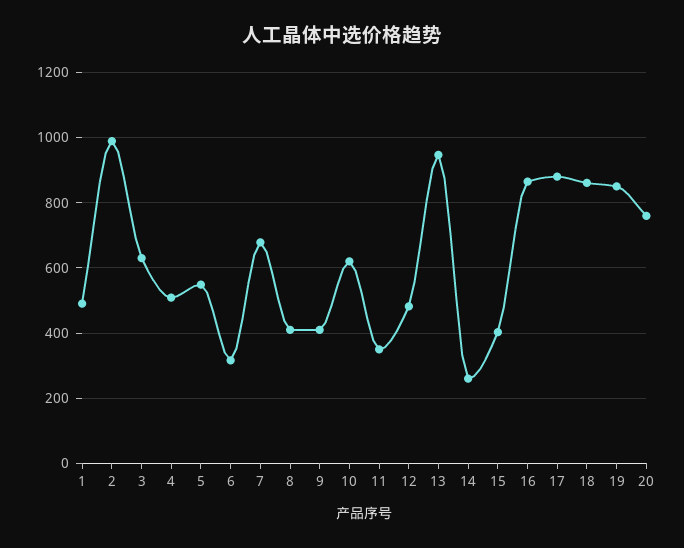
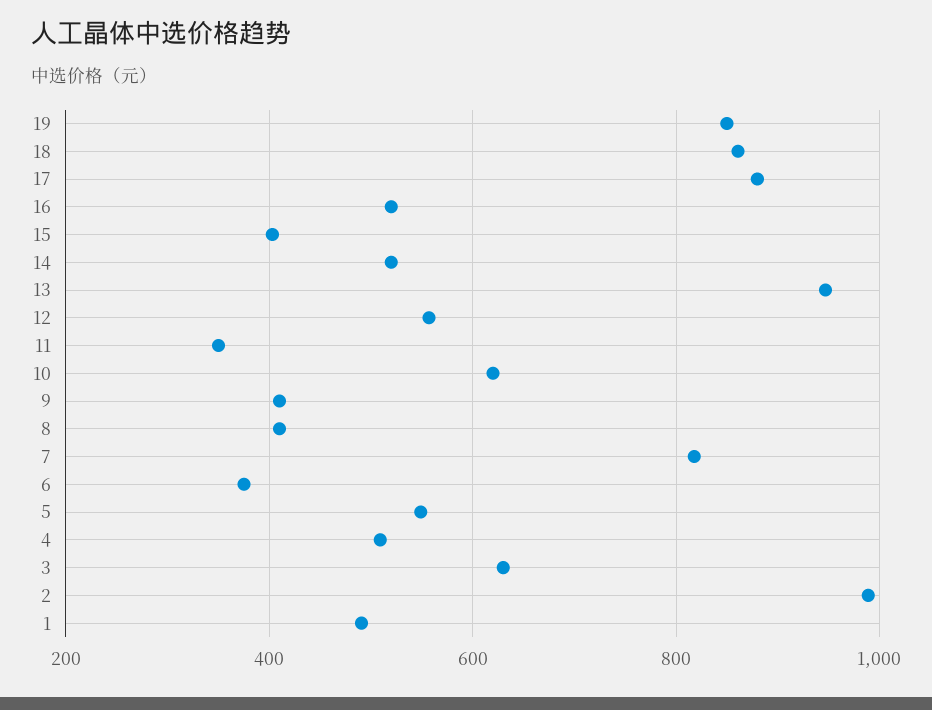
6: 320 -> 380
7: 680 -> 820
12: 480 -> 560
14: 260 -> 520
16: 860 -> 520
20: 760 -> none

